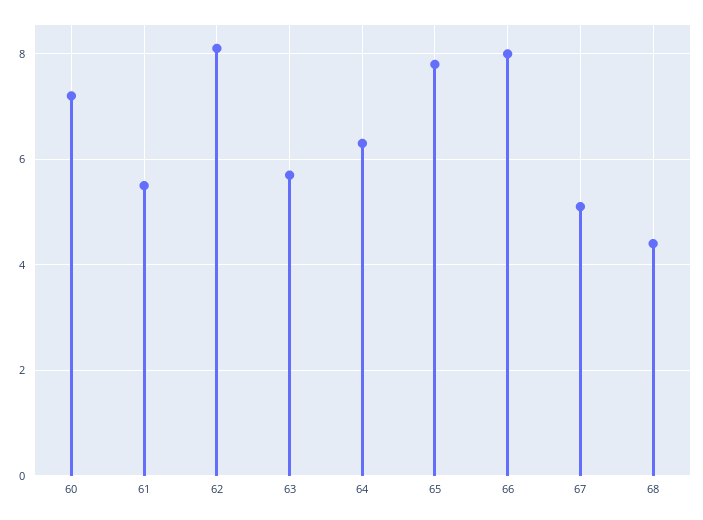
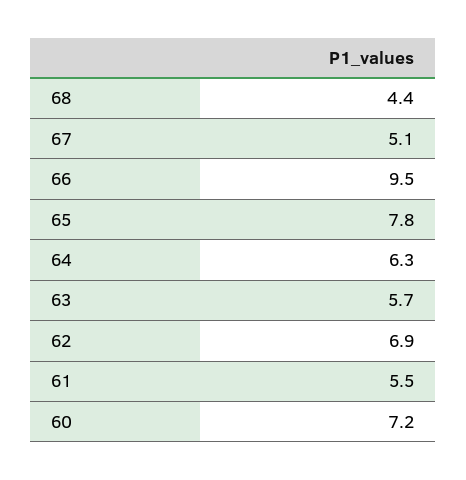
62: 8 -> 6.9
66: 8 -> 9.5

